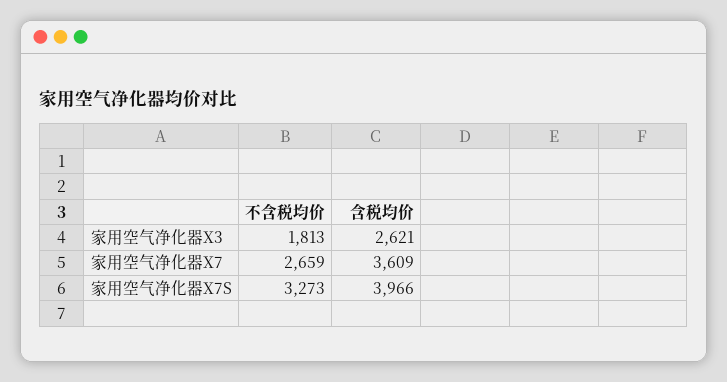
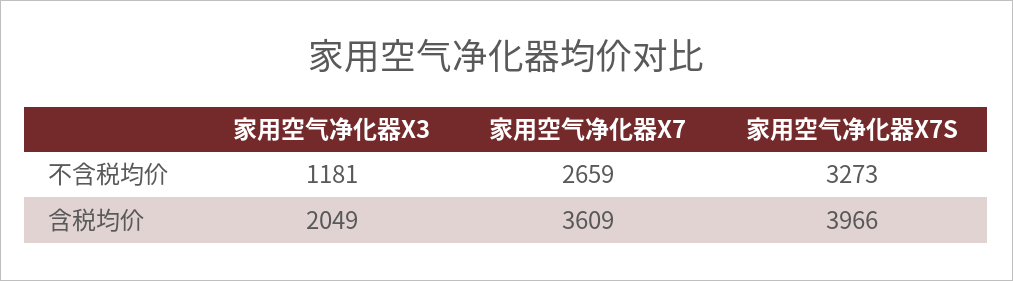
不含税均价, 家用空气净化器X3: 1813 -> 1181
含税均价, 家用空气净化器X3: 2621 -> 2049

